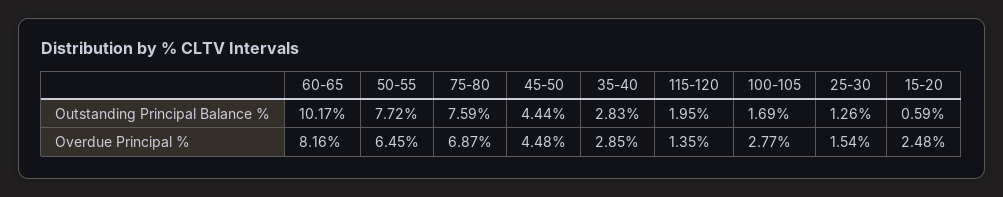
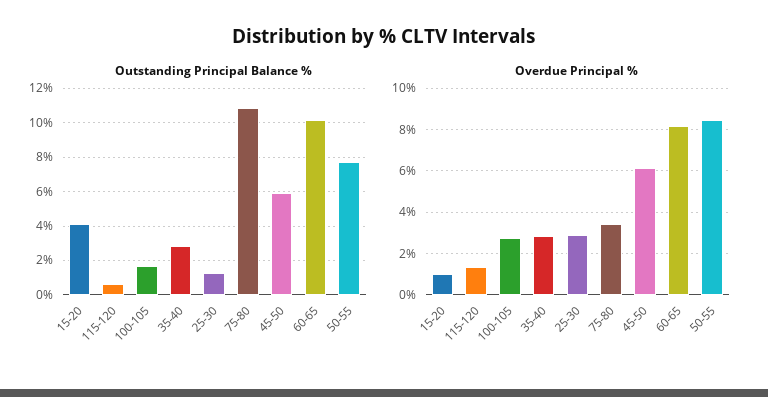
Outstanding Principal Balance %, 75-80: 7.59 -> 11
Outstanding Principal Balance %, 45-50: 4.44 -> 6
Outstanding Principal Balance %, 115-120: 1.95 -> 0.5
Outstanding Principal Balance %, 15-20: 0.59 -> 4
Overdue Principal %, 50-55: 6.45 -> 8.5
Overdue Principal %, 75-80: 6.87 -> 3.5
Overdue Principal %, 45-50: 4.48 -> 6
Overdue Principal %, 25-30: 1.54 -> 3
Overdue Principal %, 15-20: 2.48 -> 1

